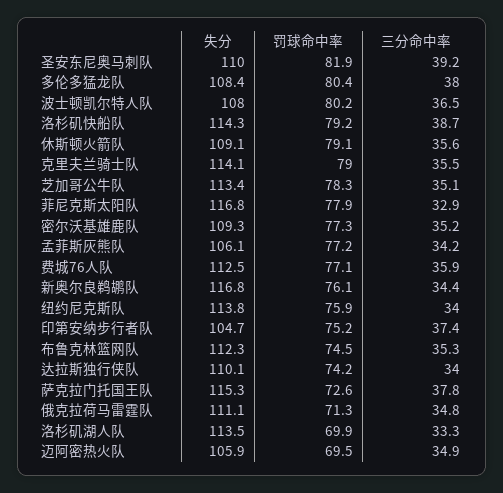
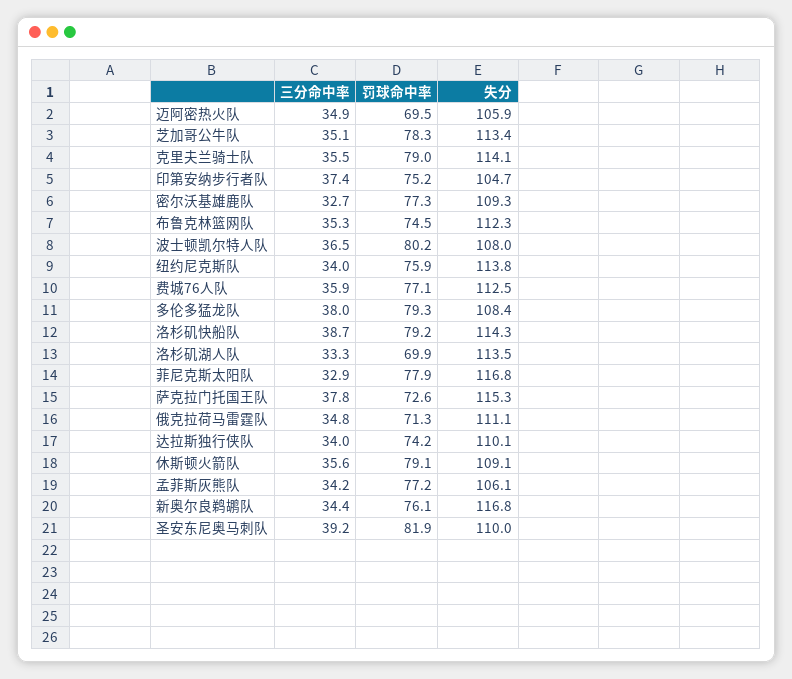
罚球命中率, 多伦多猛龙队: 80.4 -> 79.3
三分命中率, 密尔沃基雄鹿队: 35.2 -> 32.7

